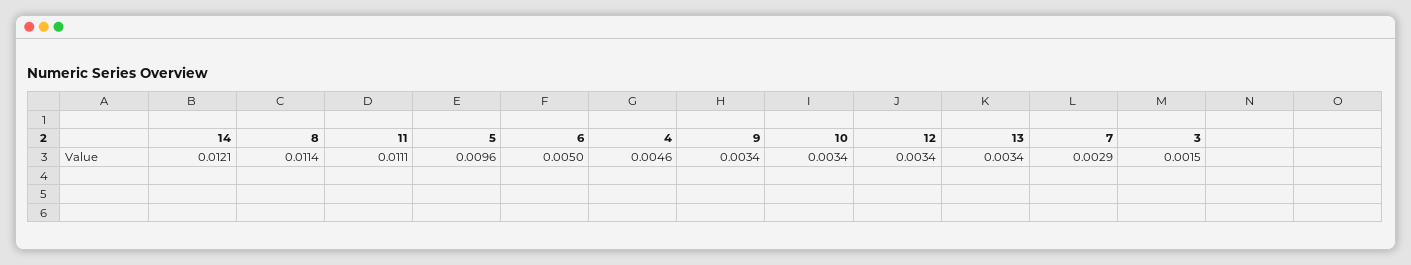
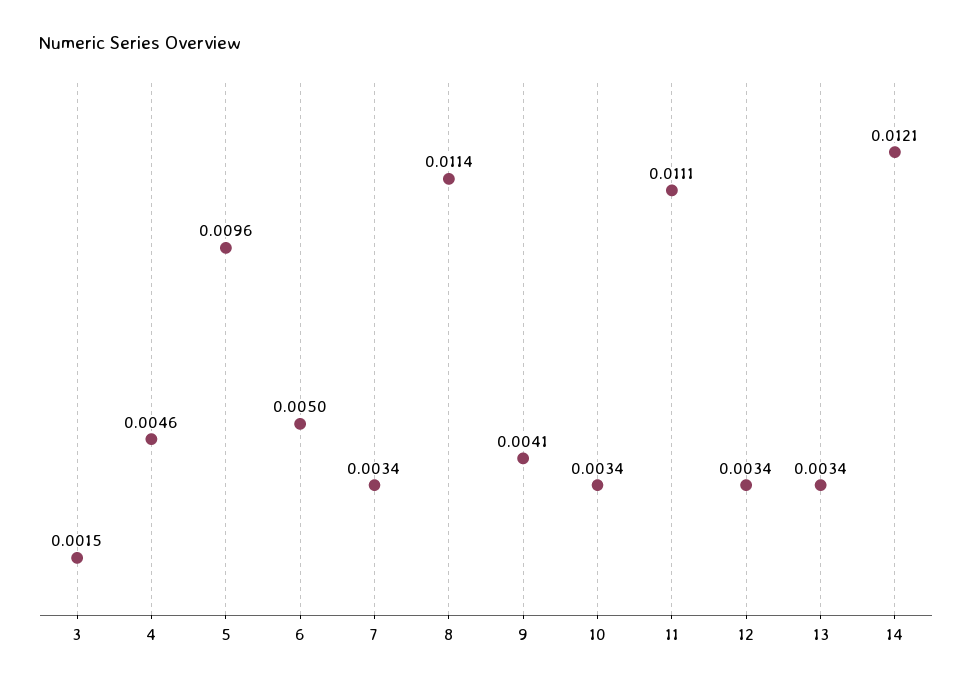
9: 0.0034 -> 0.0041
7: 0.0029 -> 0.0034

